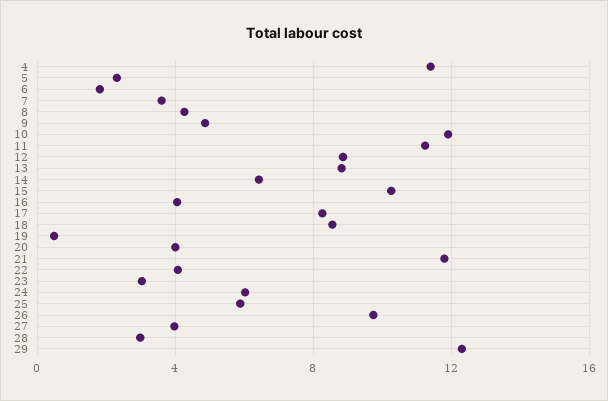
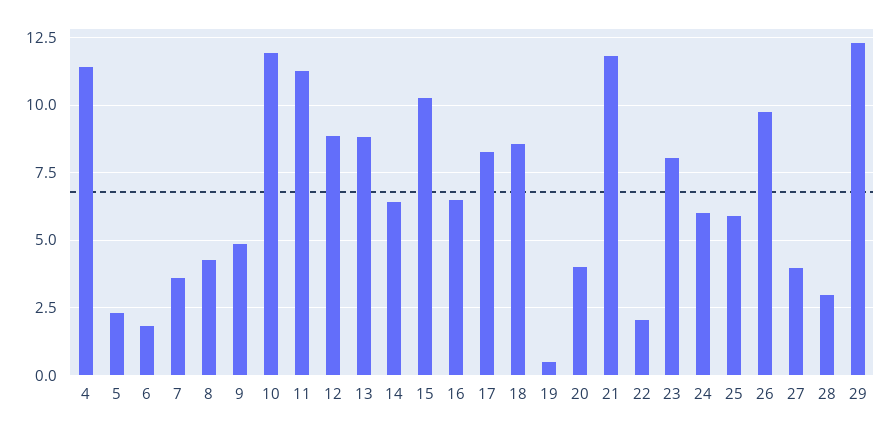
16: 4 -> 6.5
22: 4 -> 2
23: 3 -> 8

